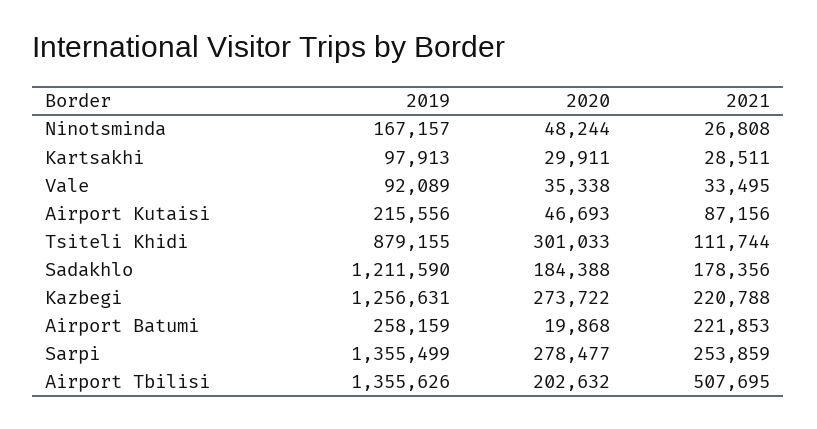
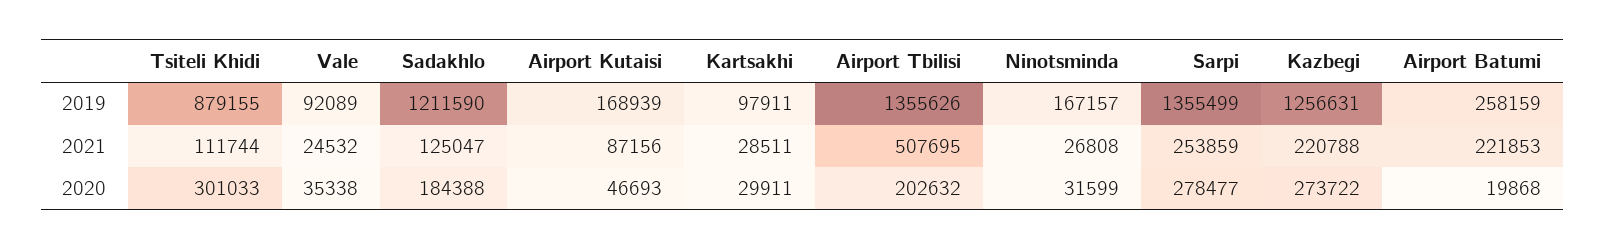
2020, Ninotsminda: 48244 -> 31599
2019, Kartsakhi: 97913 -> 97911
2021, Vale: 33495 -> 24532
2019, Airport Kutaisi: 215556 -> 168939
2021, Sadakhlo: 178356 -> 125047

